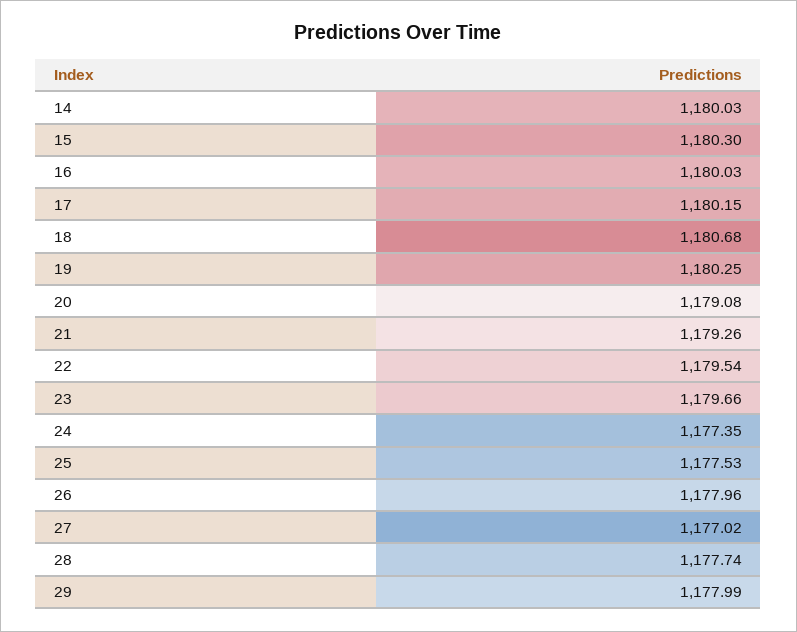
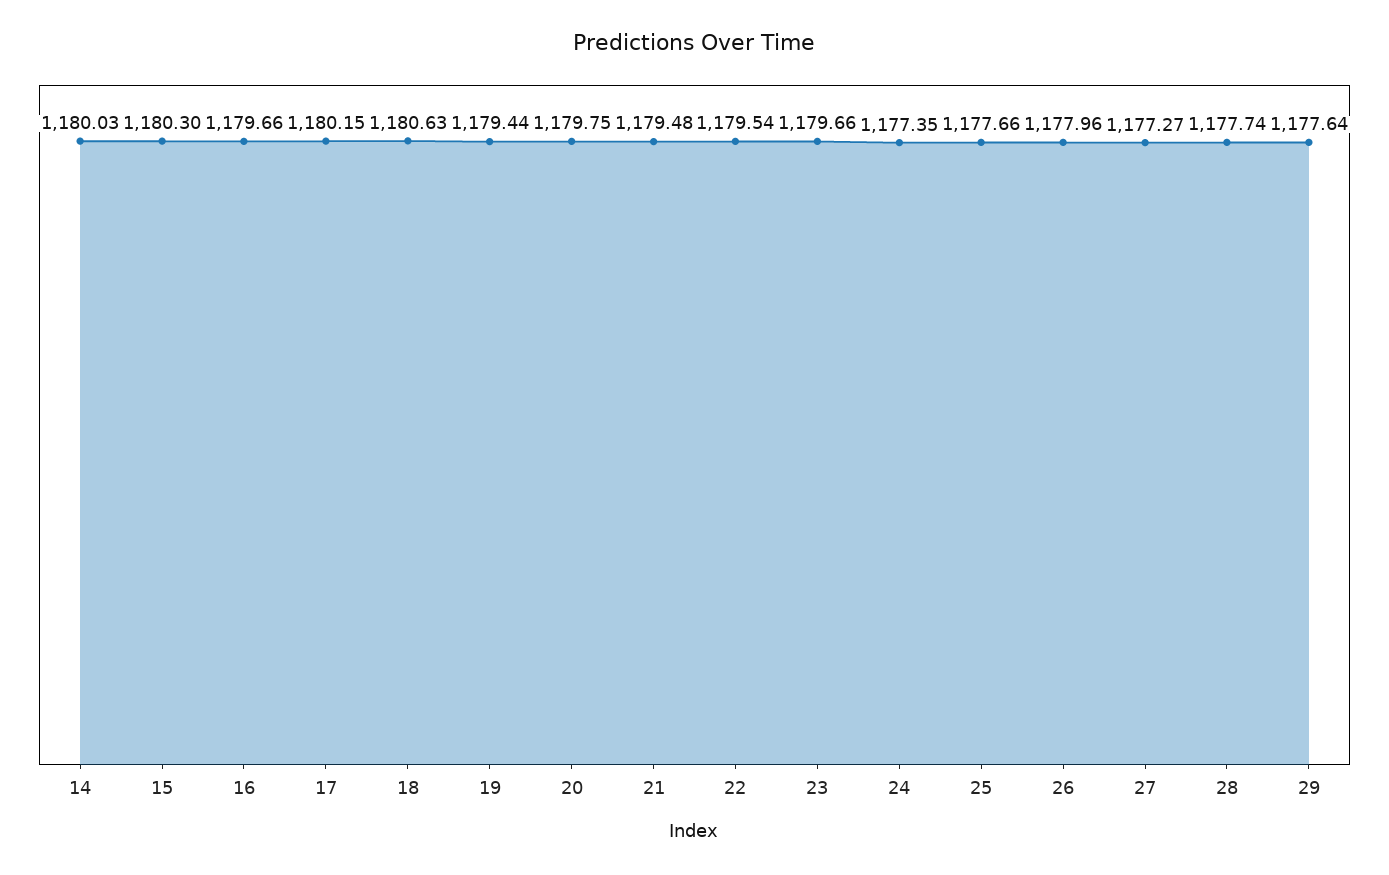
16: 1180.03 -> 1179.66
18: 1180.68 -> 1180.63
19: 1180.25 -> 1179.44
20: 1179.08 -> 1179.75
21: 1179.26 -> 1179.48
25: 1177.53 -> 1177.66
27: 1177.02 -> 1177.27
29: 1177.99 -> 1177.64

